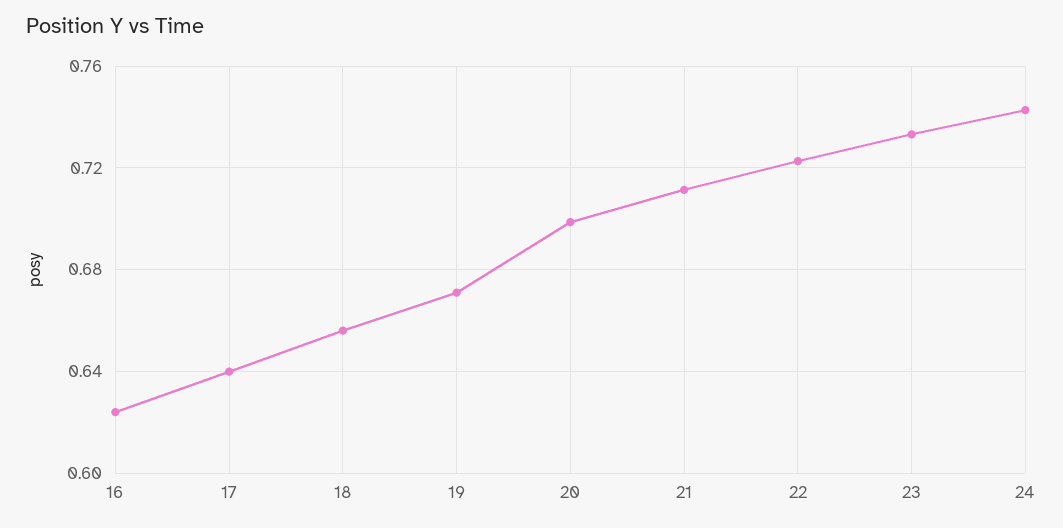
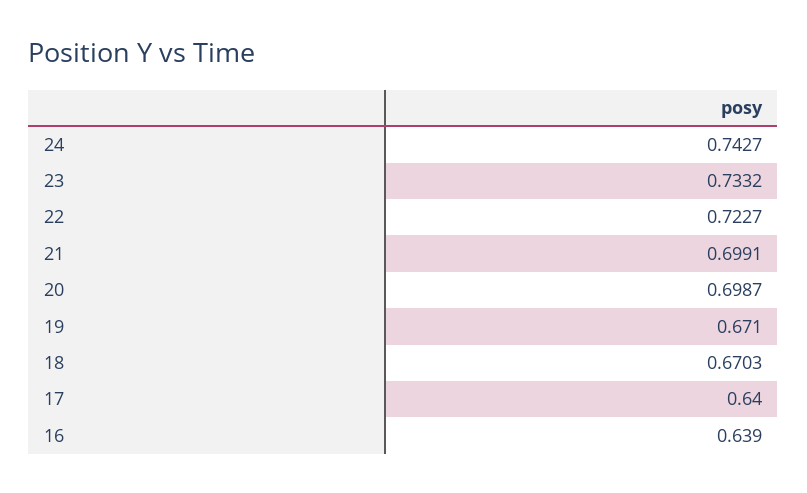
16: 0.625 -> 0.639
18: 0.655 -> 0.6703
21: 0.71 -> 0.6991

